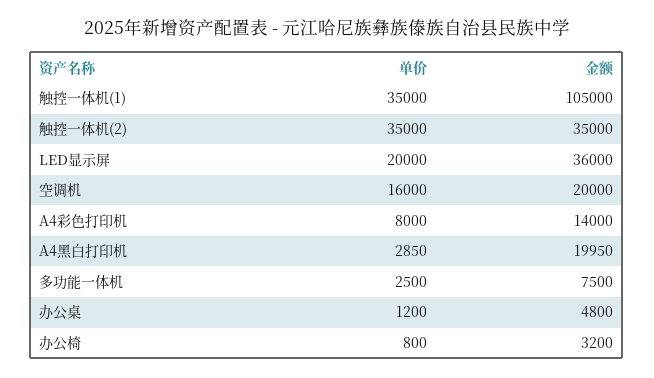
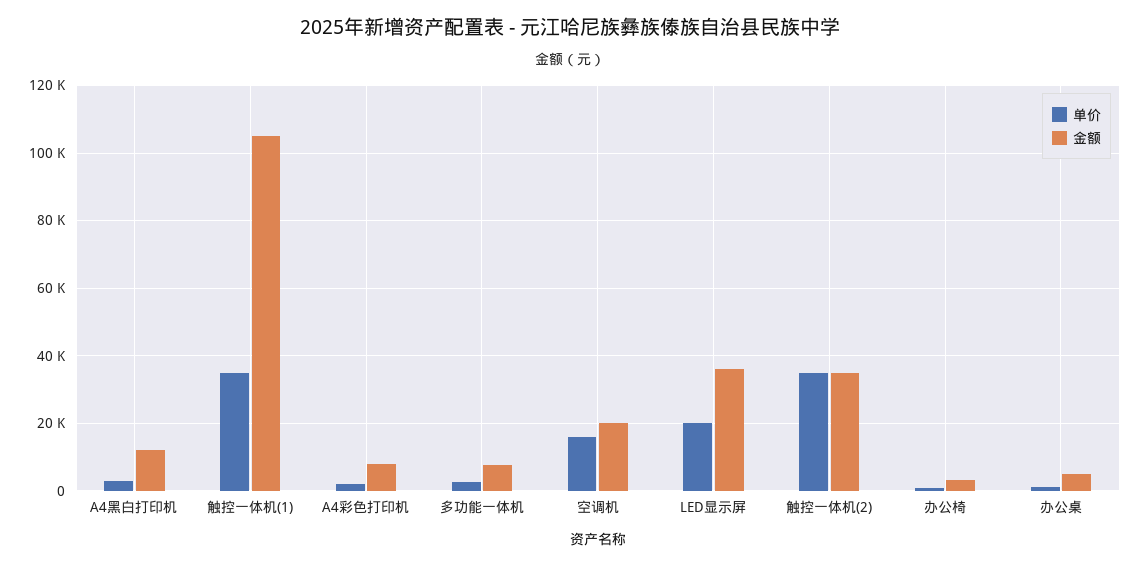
单价, A4彩色打印机: 8000 -> 2000
金额, A4彩色打印机: 14000 -> 8000
金额, A4黑白打印机: 19950 -> 12000

